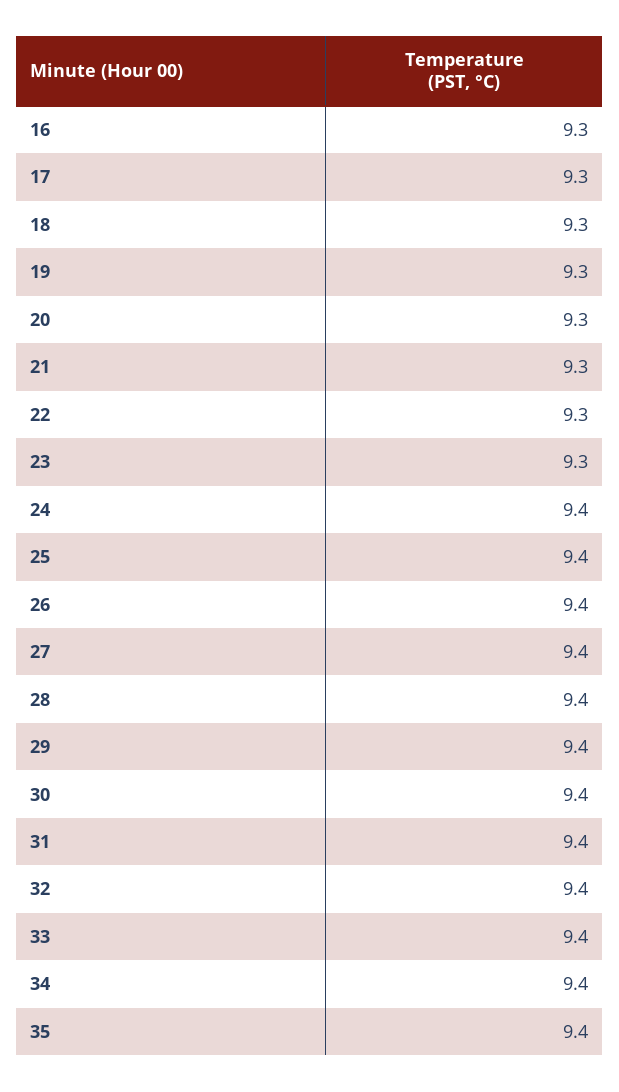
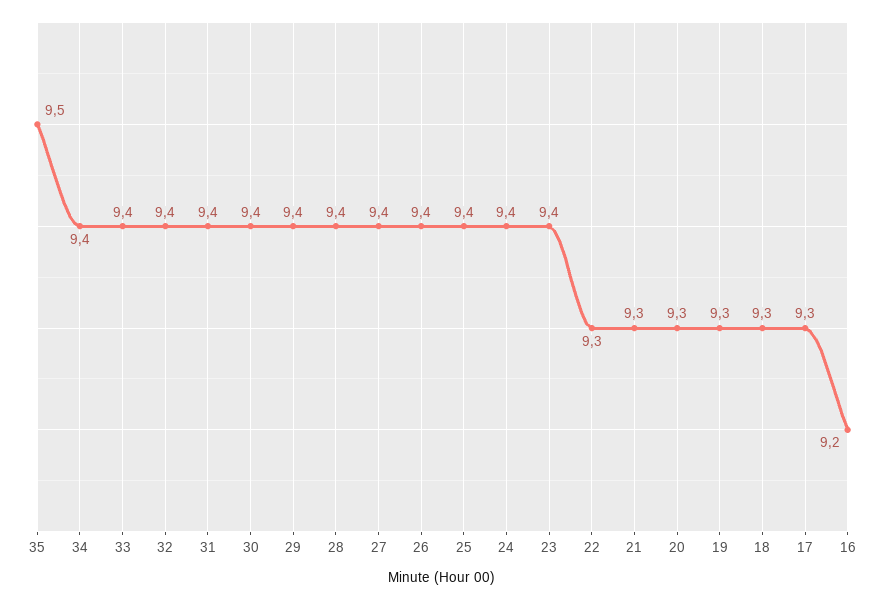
16: 9.3 -> 9.2
23: 9.3 -> 9.4
35: 9.4 -> 9.5

